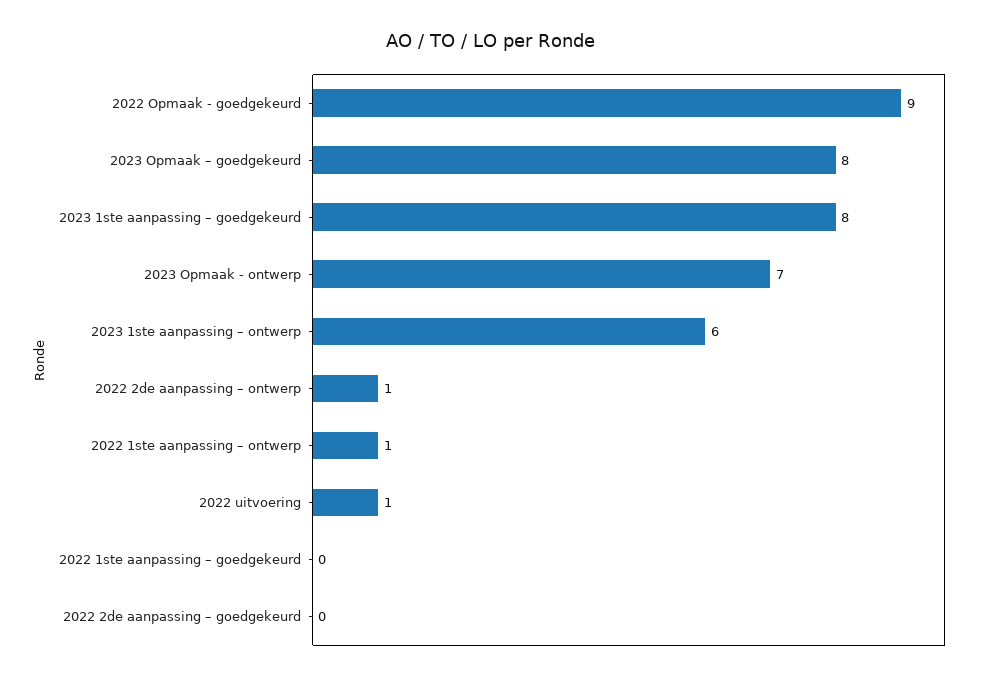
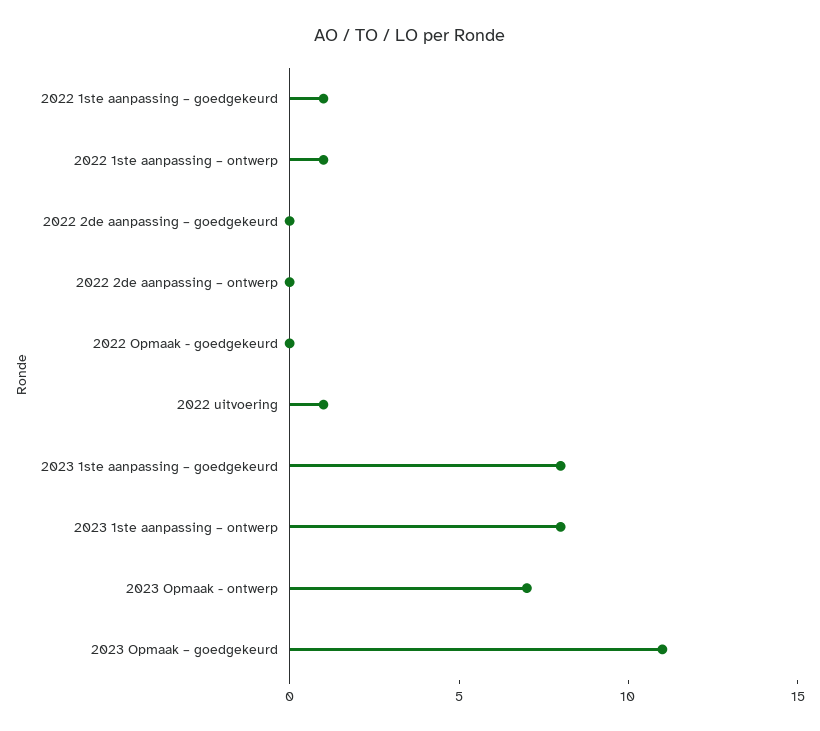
2022 Opmaak - goedgekeurd: 9 -> 0
2023 Opmaak – goedgekeurd: 8 -> 11
2023 1ste aanpassing – ontwerp: 6 -> 8
2022 2de aanpassing – ontwerp: 1 -> 0
2022 1ste aanpassing – goedgekeurd: 0 -> 1

